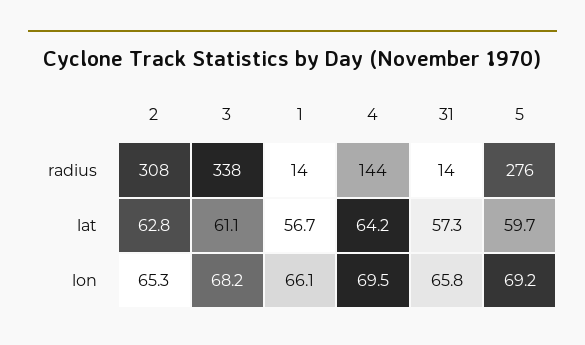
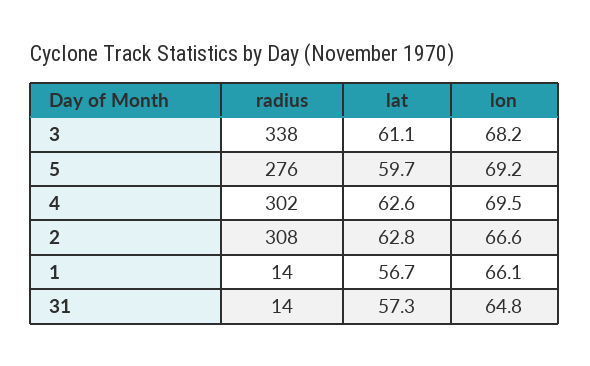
4, radius: 144 -> 302
4, lat: 64.2 -> 62.6
2, lon: 65.3 -> 66.6
31, lon: 65.8 -> 64.8

